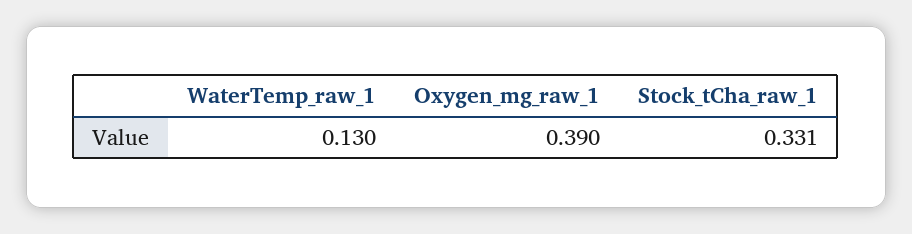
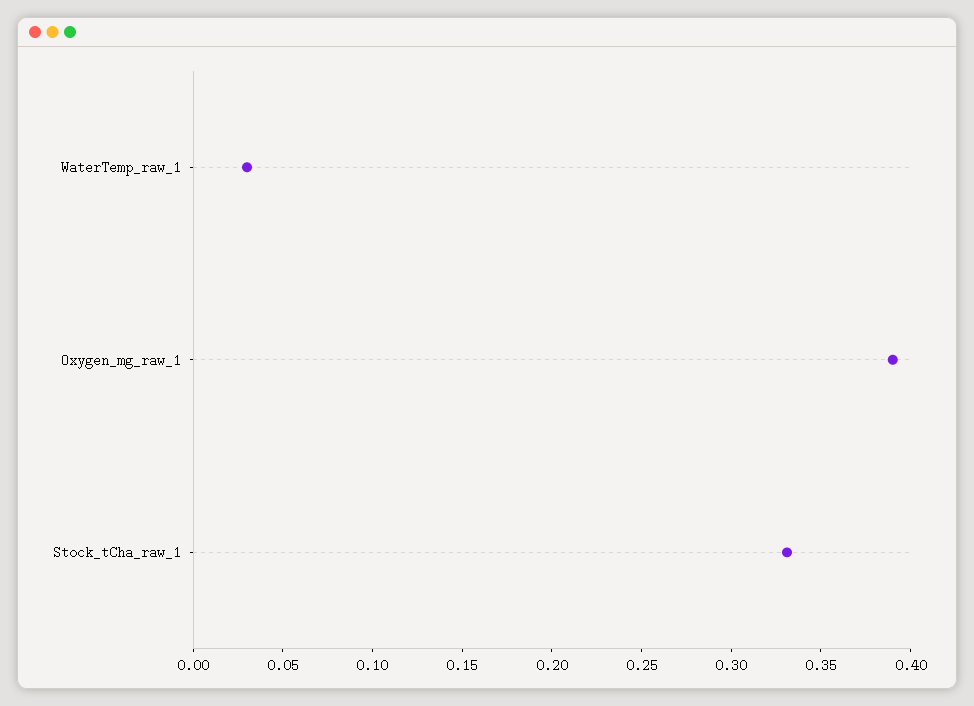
WaterTemp_raw_1: 0.13 -> 0.03

